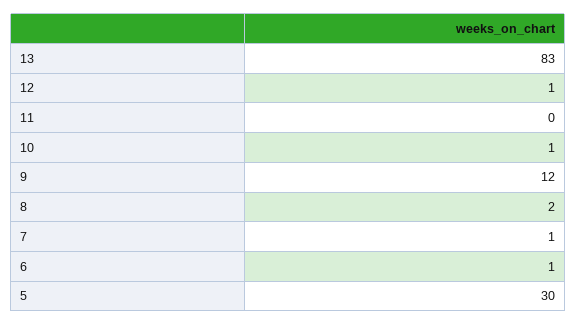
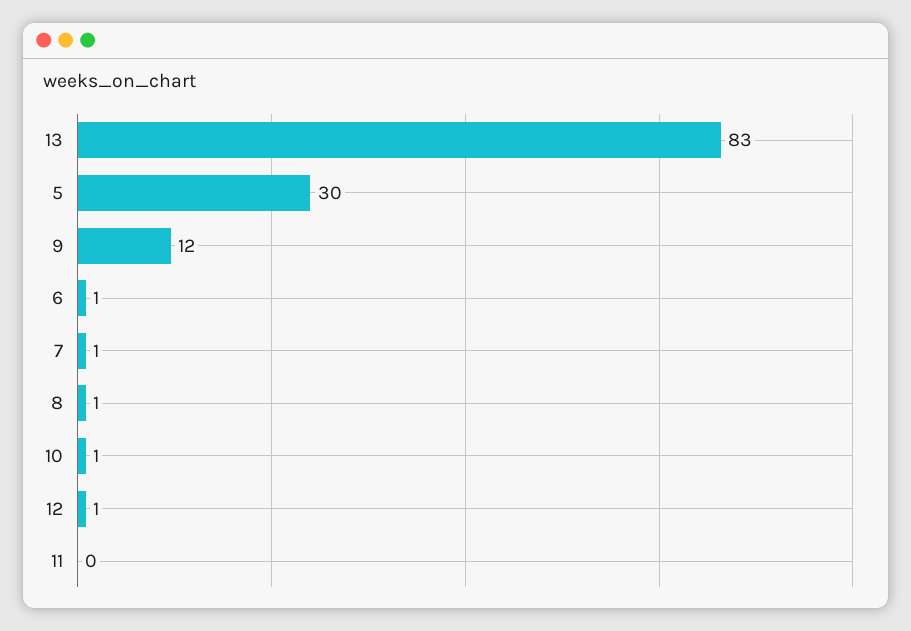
8: 2 -> 1

